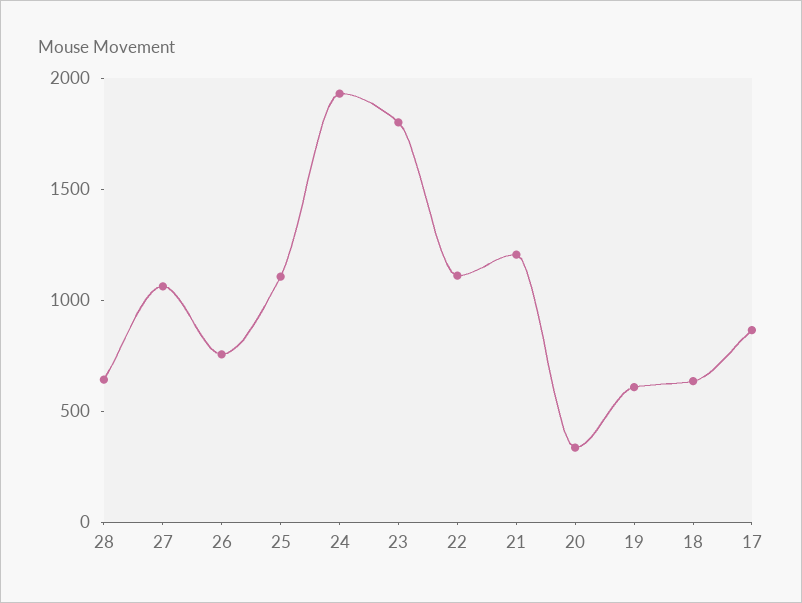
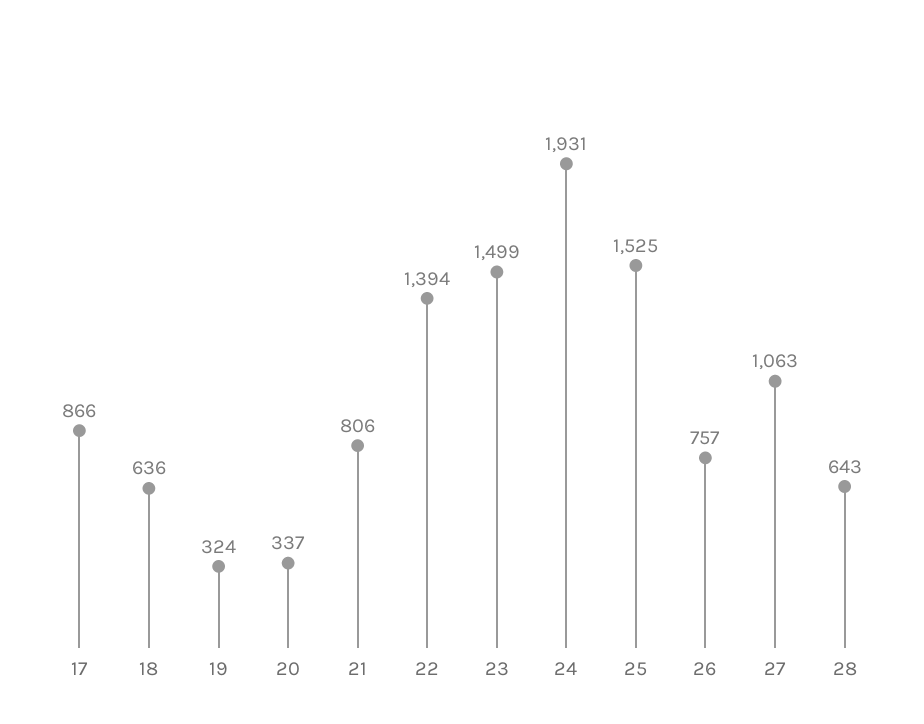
25: 1100 -> 1525
23: 1800 -> 1499
22: 1100 -> 1394
21: 1200 -> 806
19: 600 -> 324

